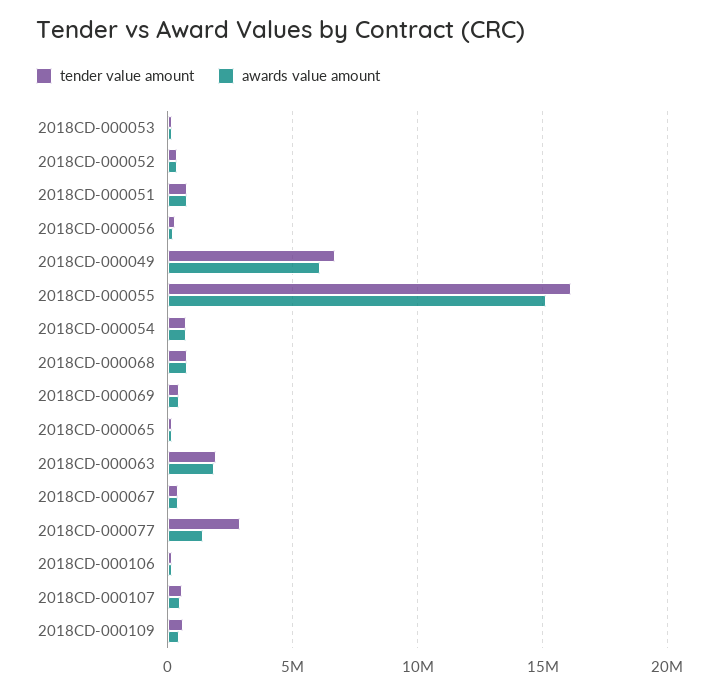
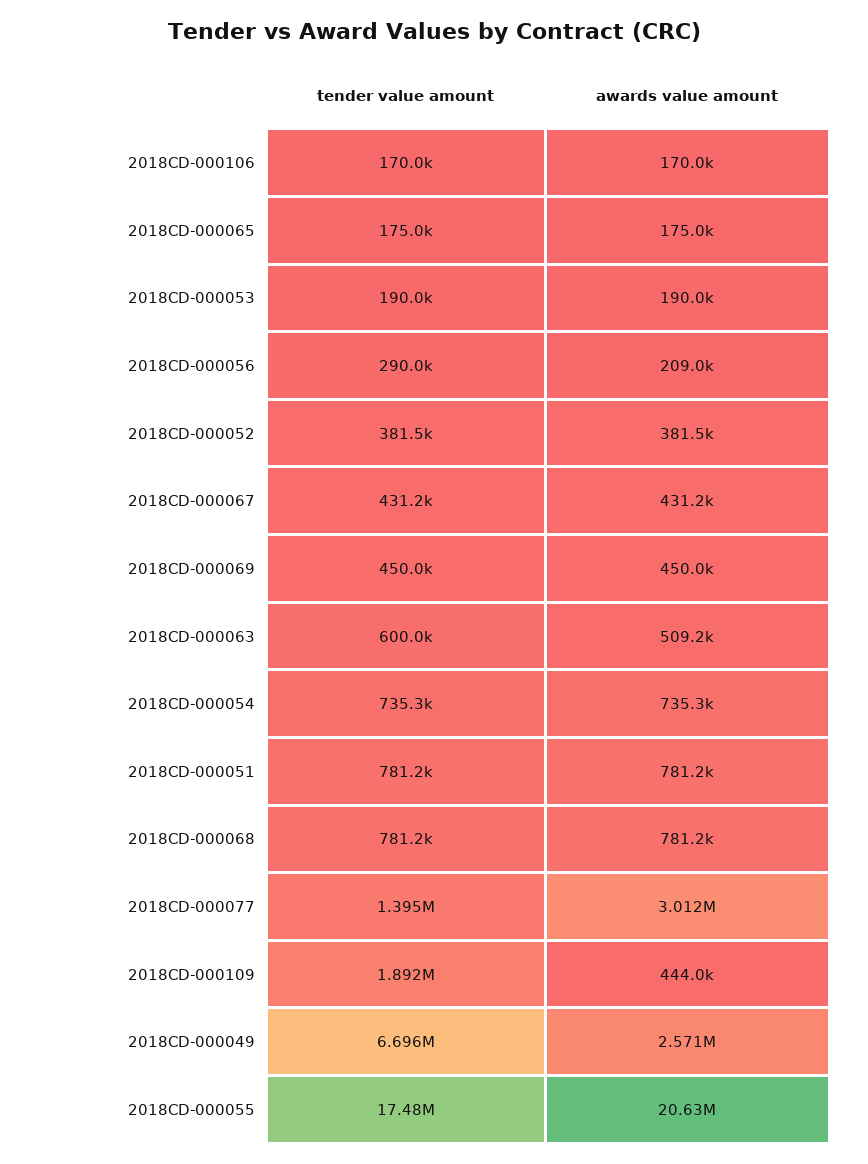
awards value amount, 2018CD-000049: 6000000 -> 2571000
tender value amount, 2018CD-000055: 16000000 -> 17480000
awards value amount, 2018CD-000055: 15000000 -> 20630000
tender value amount, 2018CD-000063: 2000000 -> 600000
awards value amount, 2018CD-000063: 2000000 -> 509200
tender value amount, 2018CD-000077: 3000000 -> 1395000
awards value amount, 2018CD-000077: 1500000 -> 3012000
tender value amount, 2018CD-000107: 500000 -> none
awards value amount, 2018CD-000107: 500000 -> none
tender value amount, 2018CD-000109: 500000 -> 1892000

